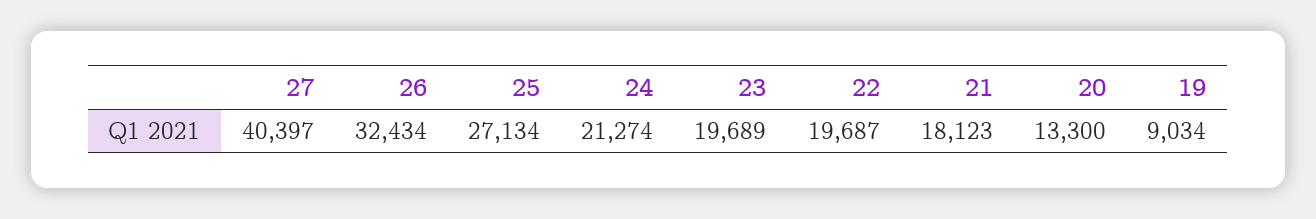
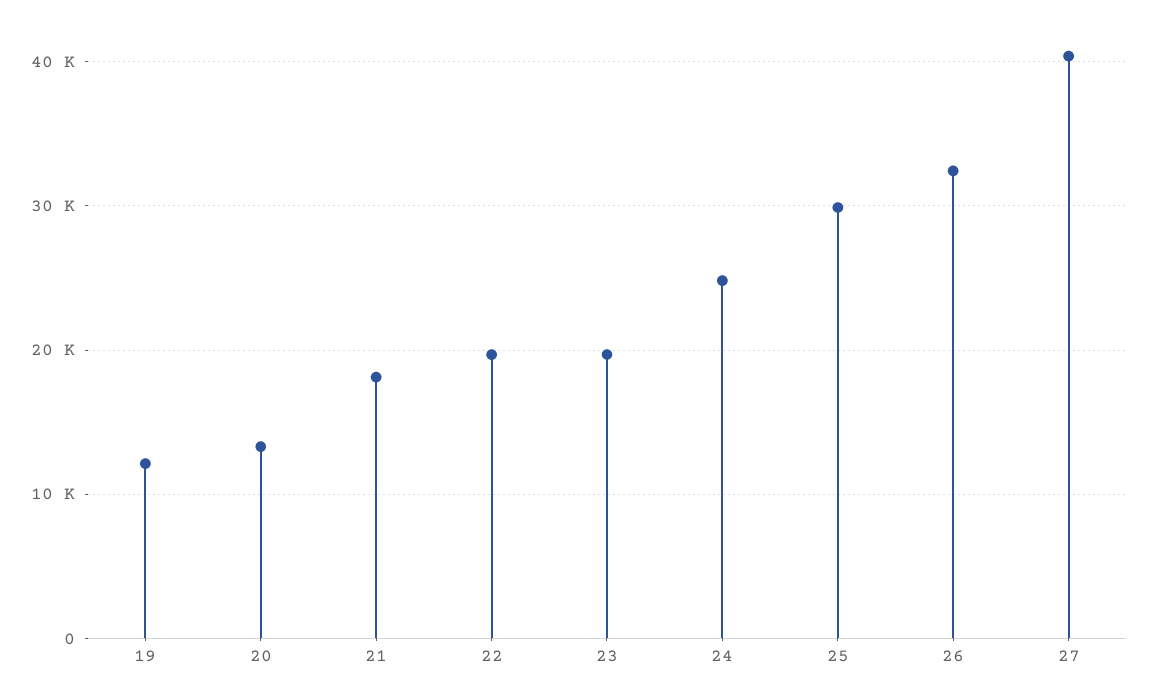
25: 27134 -> 30000
24: 21274 -> 25000
19: 9034 -> 12000

